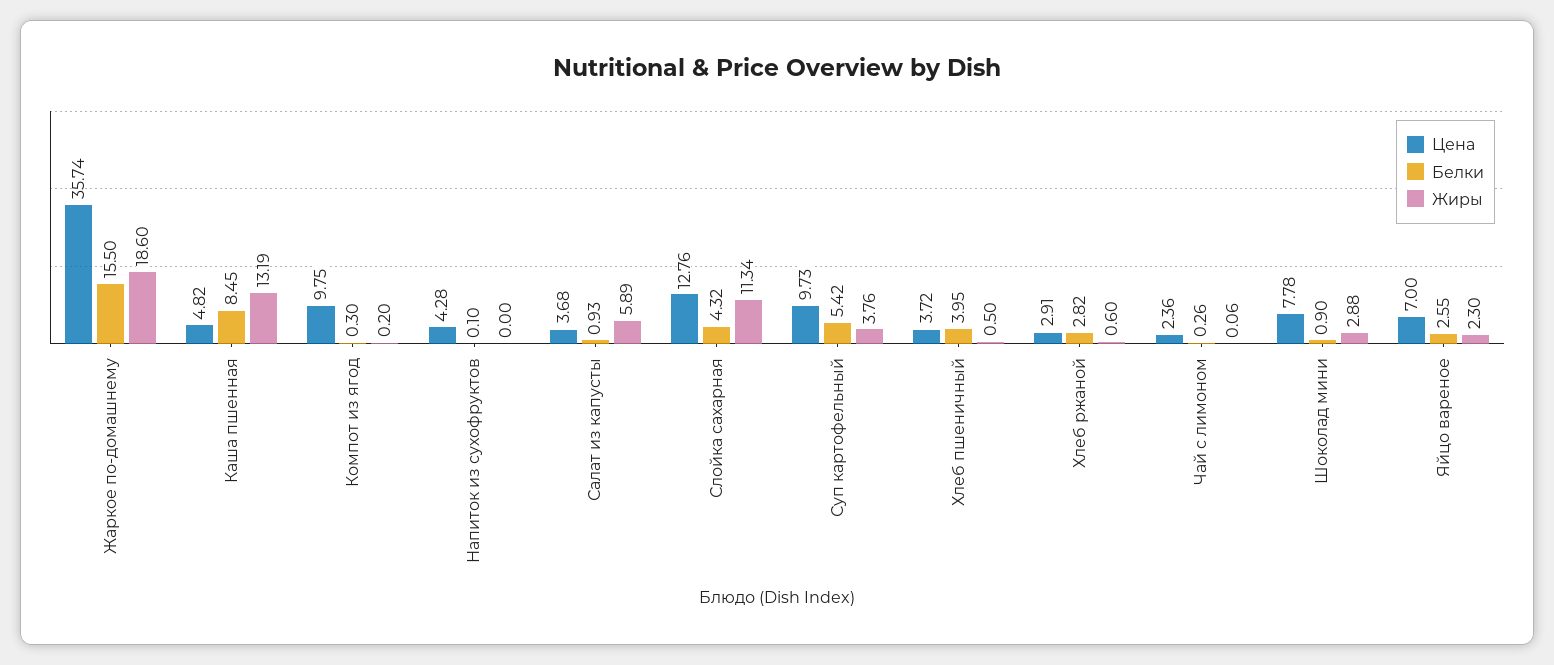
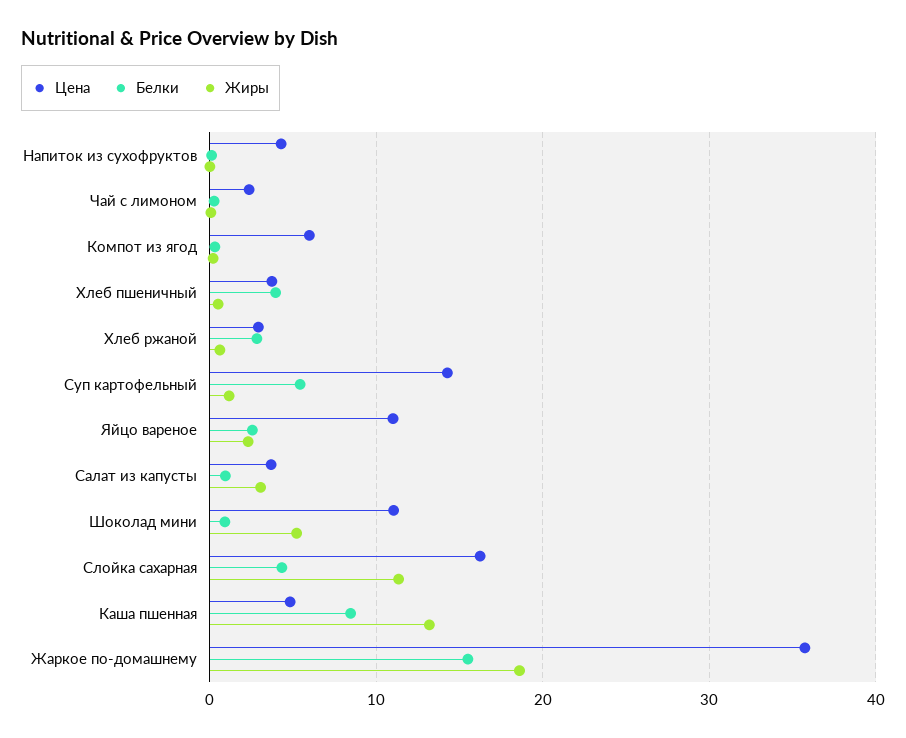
Цена, Компот из ягод: 9.75 -> 6
Жиры, Салат из капусты: 5.89 -> 3
Цена, Слойка сахарная: 12.76 -> 16
Цена, Суп картофельный: 9.73 -> 14
Жиры, Суп картофельный: 3.76 -> 1
Цена, Шоколад мини: 7.78 -> 11
Жиры, Шоколад мини: 2.88 -> 5
Цена, Яйцо вареное: 7 -> 11

